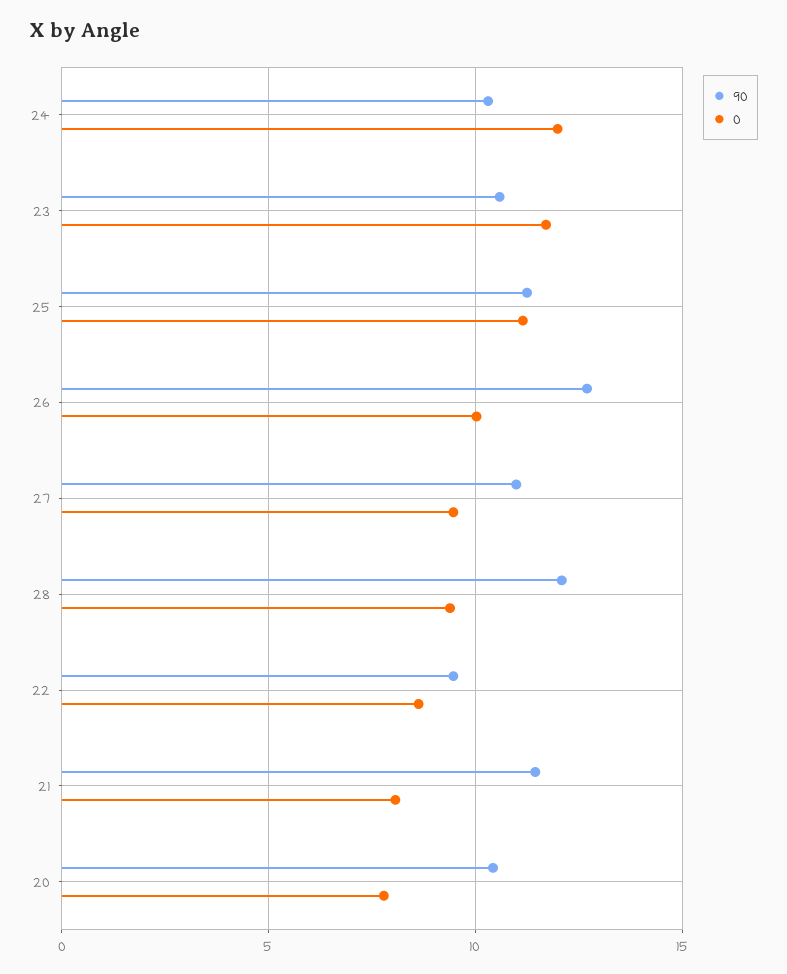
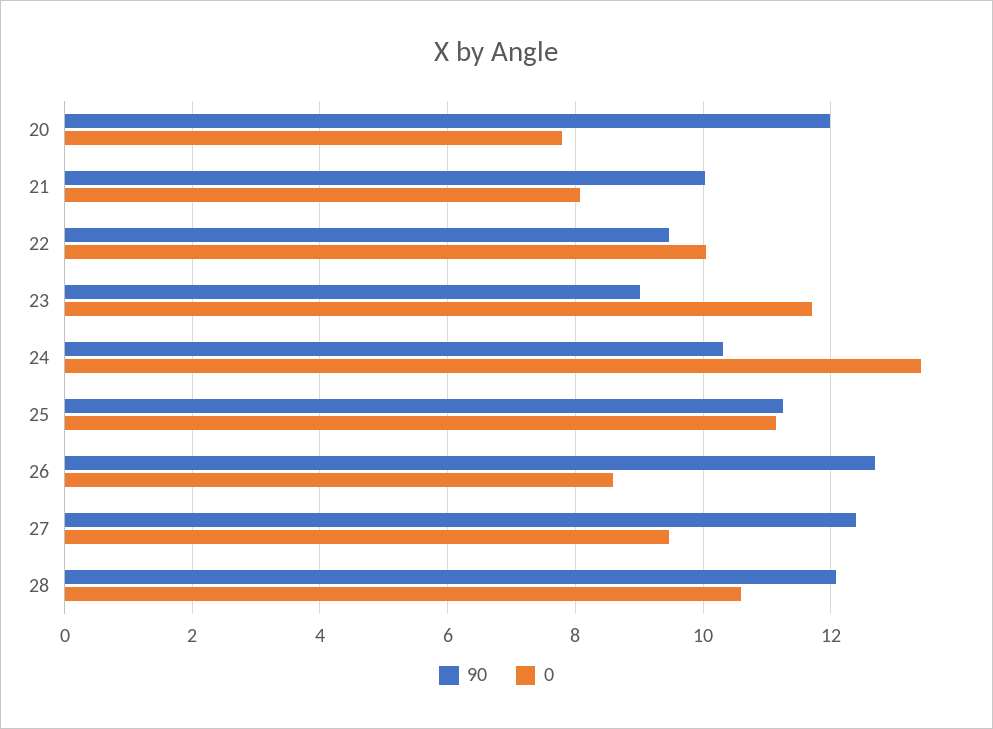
0, 24: 12 -> 13.4
90, 23: 10.5 -> 9
0, 26: 10 -> 8.6
90, 27: 11 -> 12.4
0, 28: 9.5 -> 10.6
0, 22: 8.5 -> 10
90, 21: 11.5 -> 10
90, 20: 10.5 -> 12

